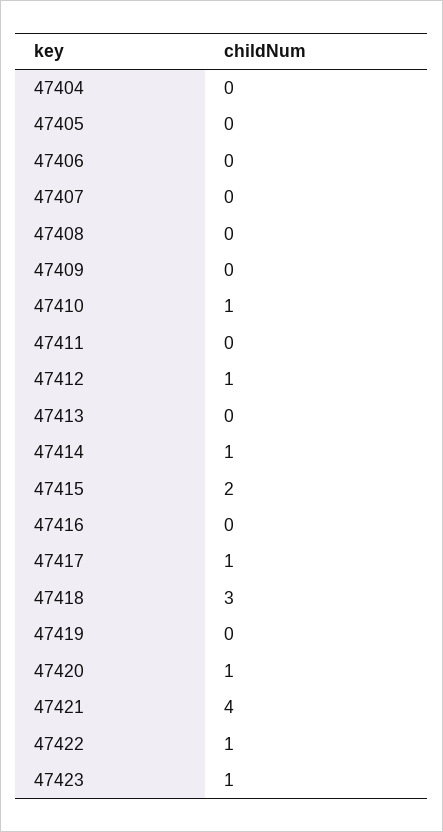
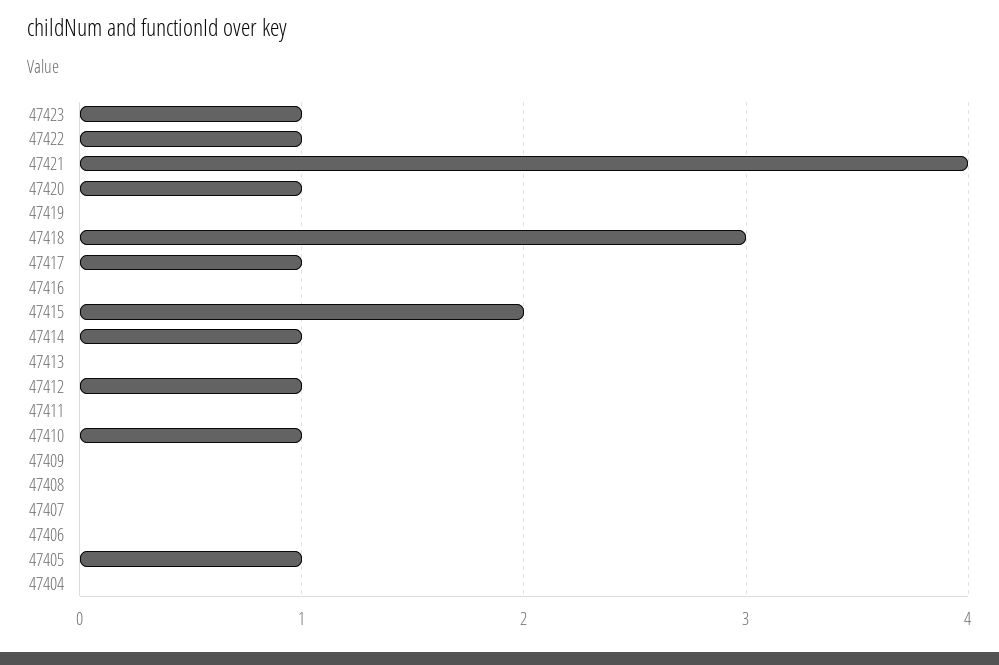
47405: 0 -> 1

